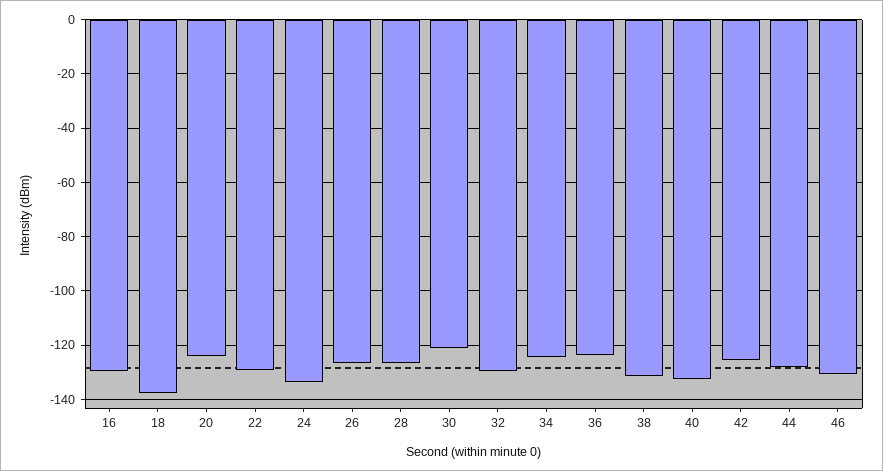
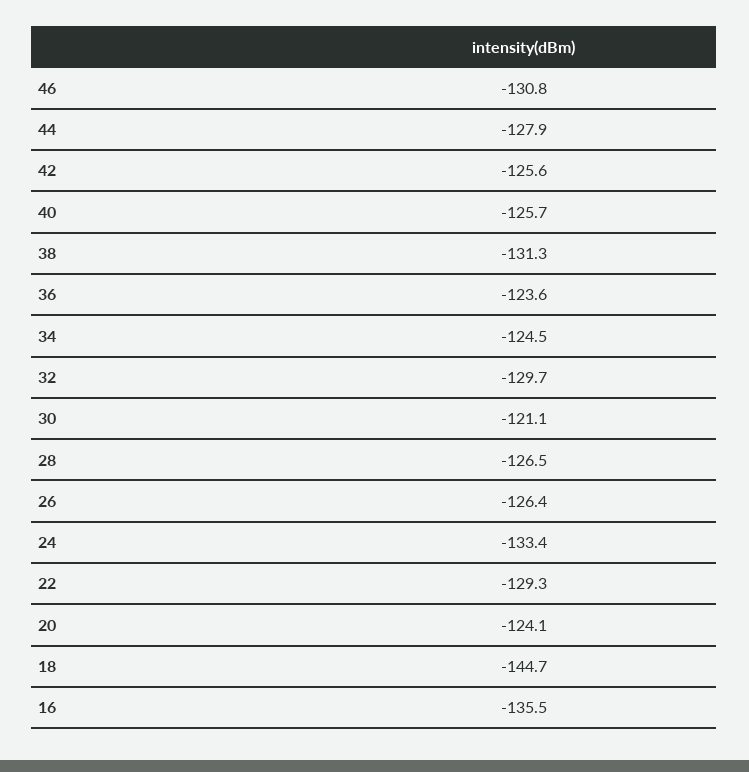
16: -130 -> -135.5
18: -137.5 -> -144.7
40: -132.5 -> -125.7

